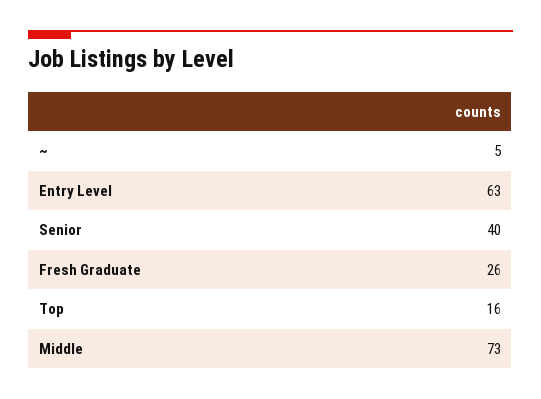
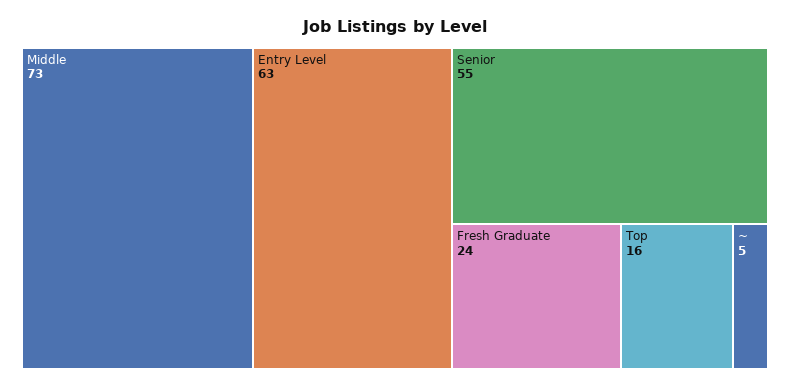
Senior: 40 -> 55
Fresh Graduate: 26 -> 24

